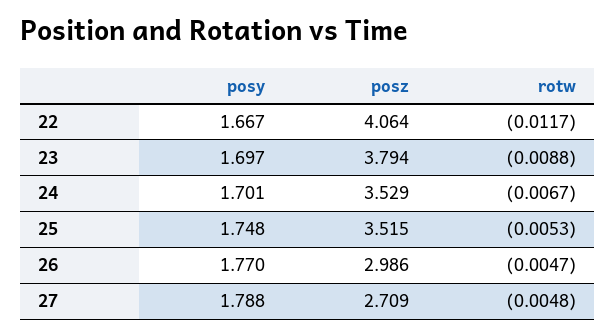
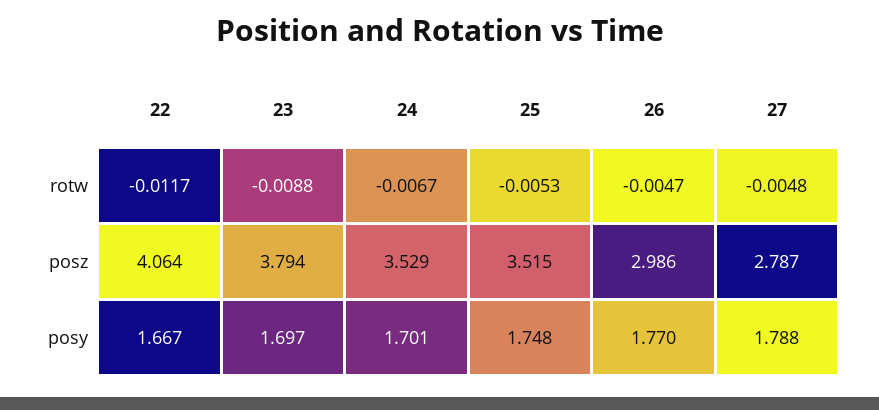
posz, 27: 2.709 -> 2.787

